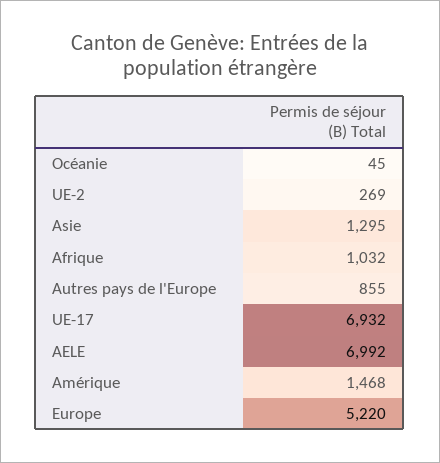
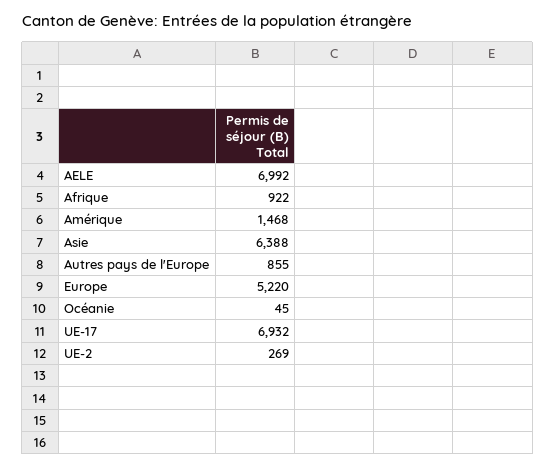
Asie: 1295 -> 6388
Afrique: 1032 -> 922

